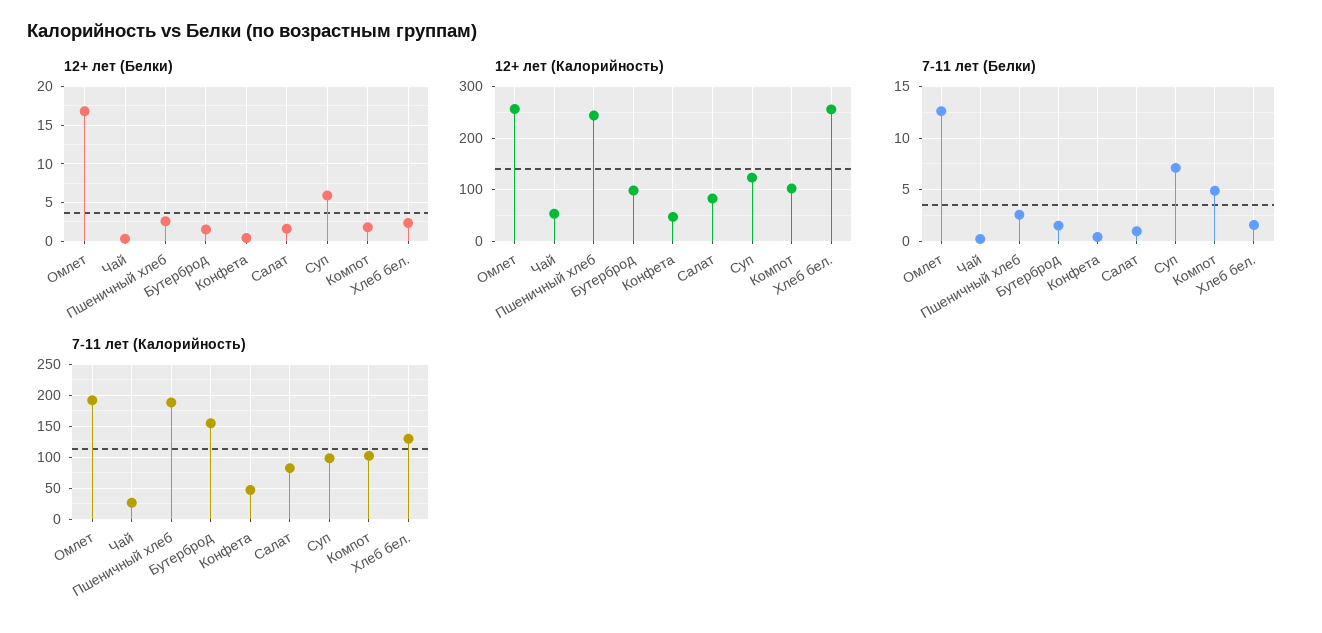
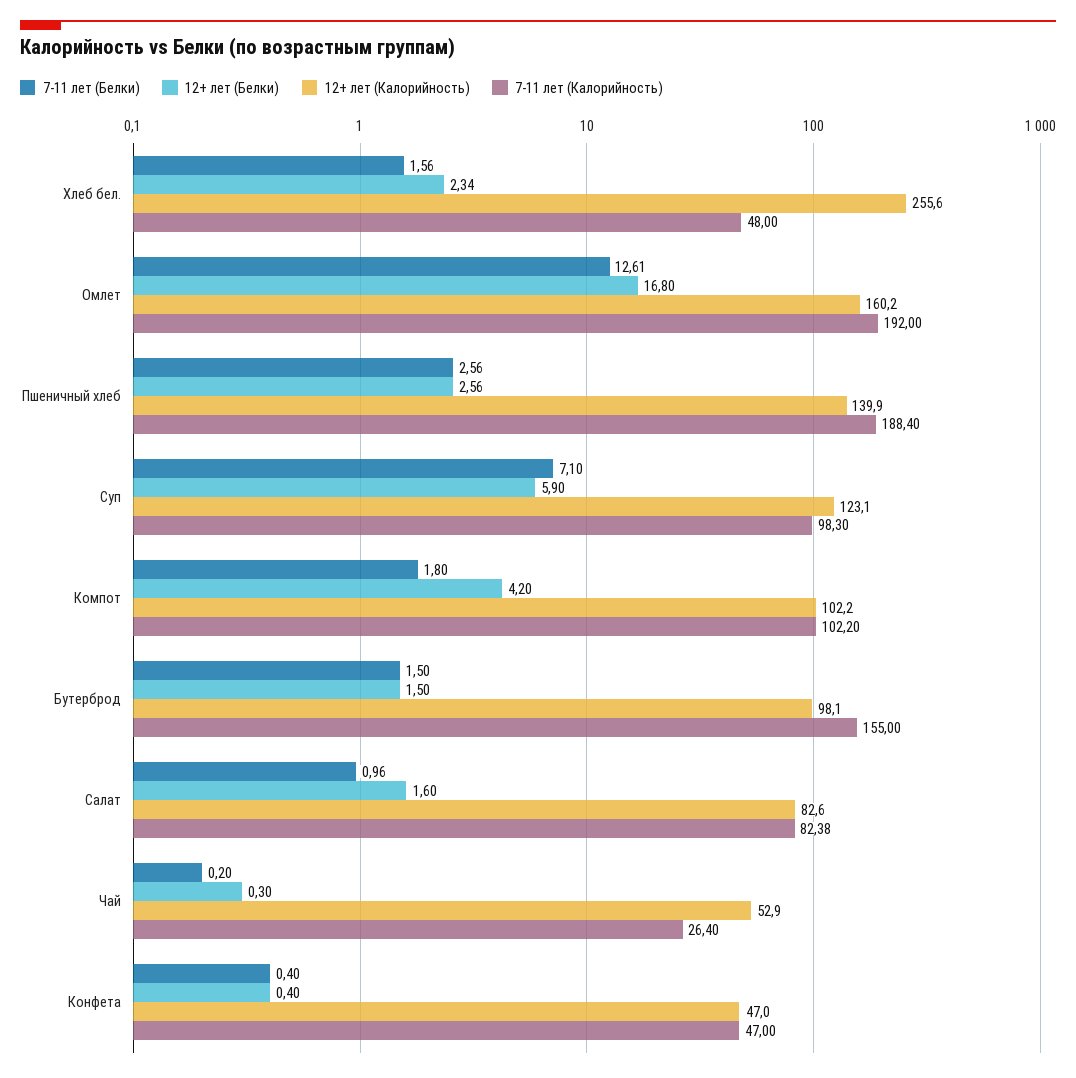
12+ лет (Белки), Компот: 2 -> 4.2
12+ лет (Калорийность), Омлет: 260 -> 160.2
12+ лет (Калорийность), Пшеничный хлеб: 240 -> 139.9
7-11 лет (Белки), Компот: 5 -> 1.8
7-11 лет (Калорийность), Хлеб бел.: 130 -> 48

